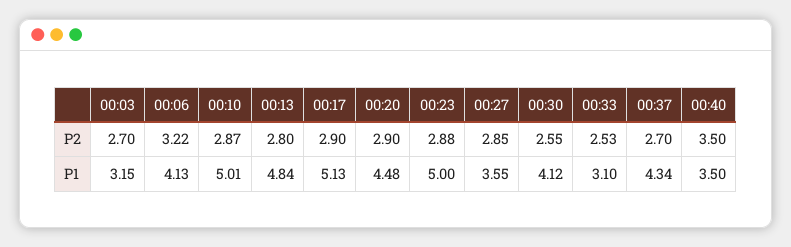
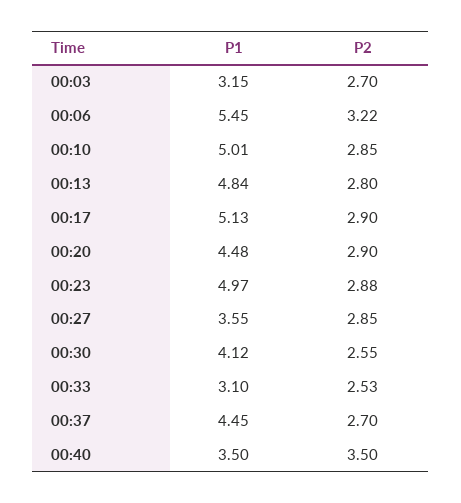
00:10, P2: 2.87 -> 2.85
00:06, P1: 4.13 -> 5.45
00:23, P1: 5 -> 4.97
00:37, P1: 4.34 -> 4.45

